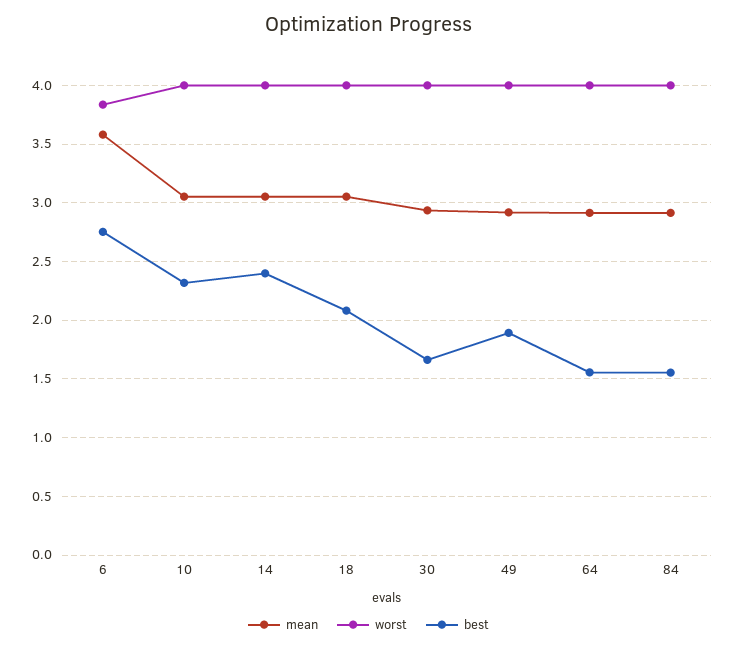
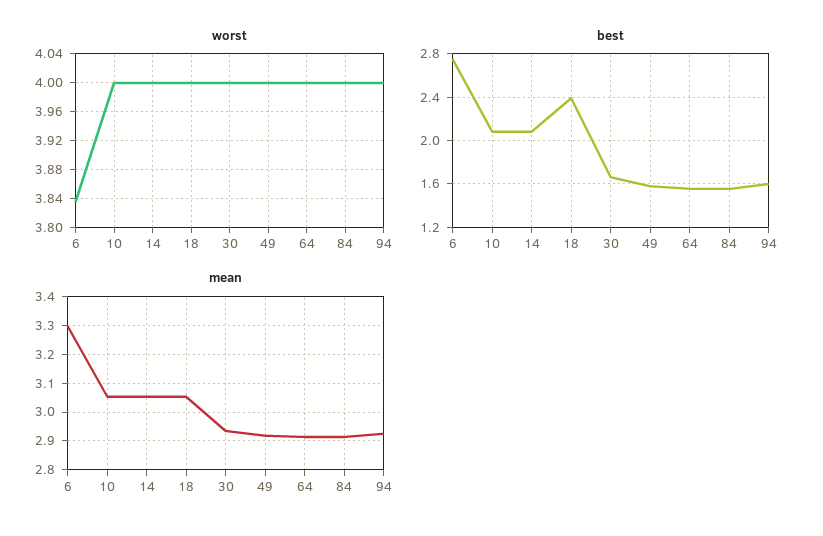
mean, 6: 3.6 -> 3.3
best, 10: 2.3 -> 2.1
best, 14: 2.4 -> 2.1
best, 18: 2.1 -> 2.4
best, 49: 1.9 -> 1.6
worst, 94: none -> 4
best, 94: none -> 1.6
mean, 94: none -> 2.925

